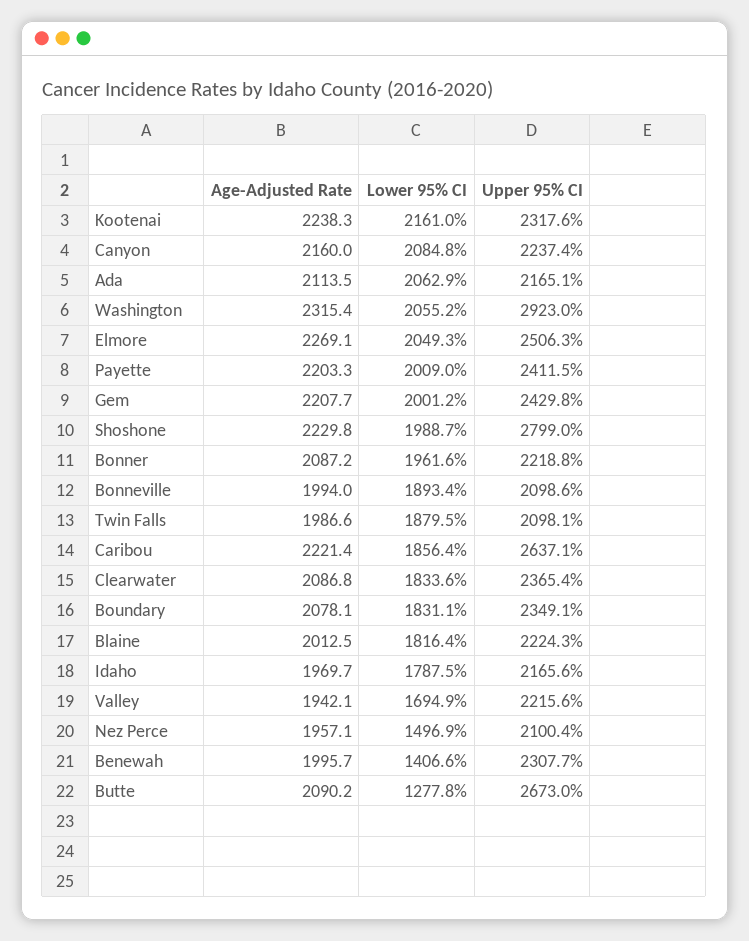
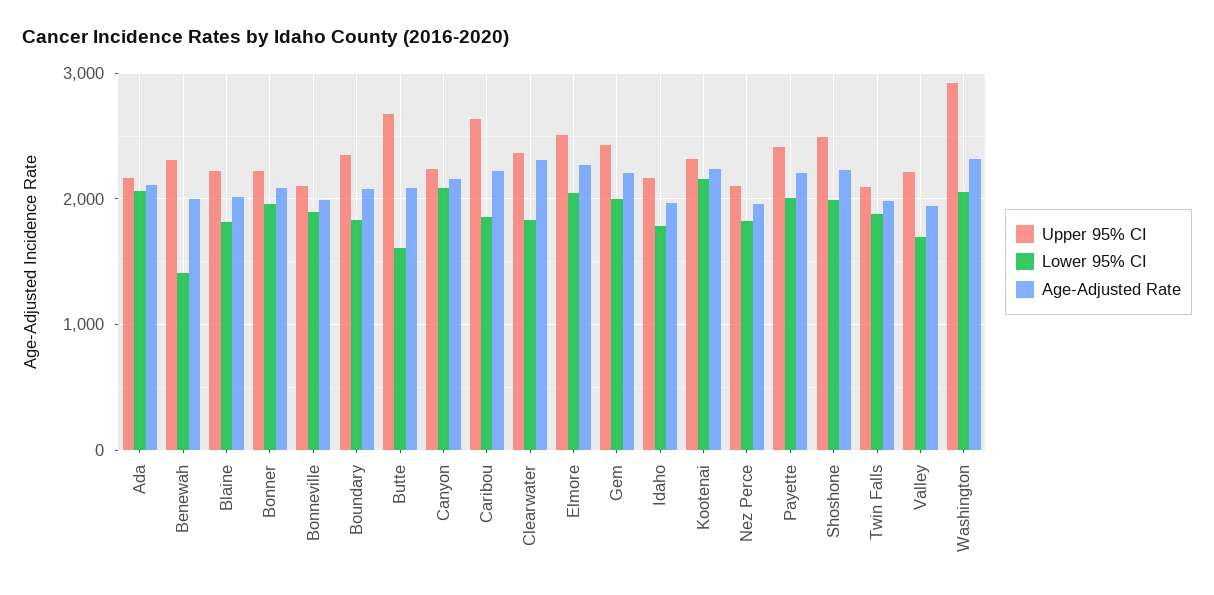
Upper 95% CI, Shoshone: 2799 -> 2500
Age-Adjusted Rate, Clearwater: 2086.8 -> 2300
Lower 95% CI, Nez Perce: 1496.9 -> 1800
Lower 95% CI, Butte: 1277.8 -> 1600

